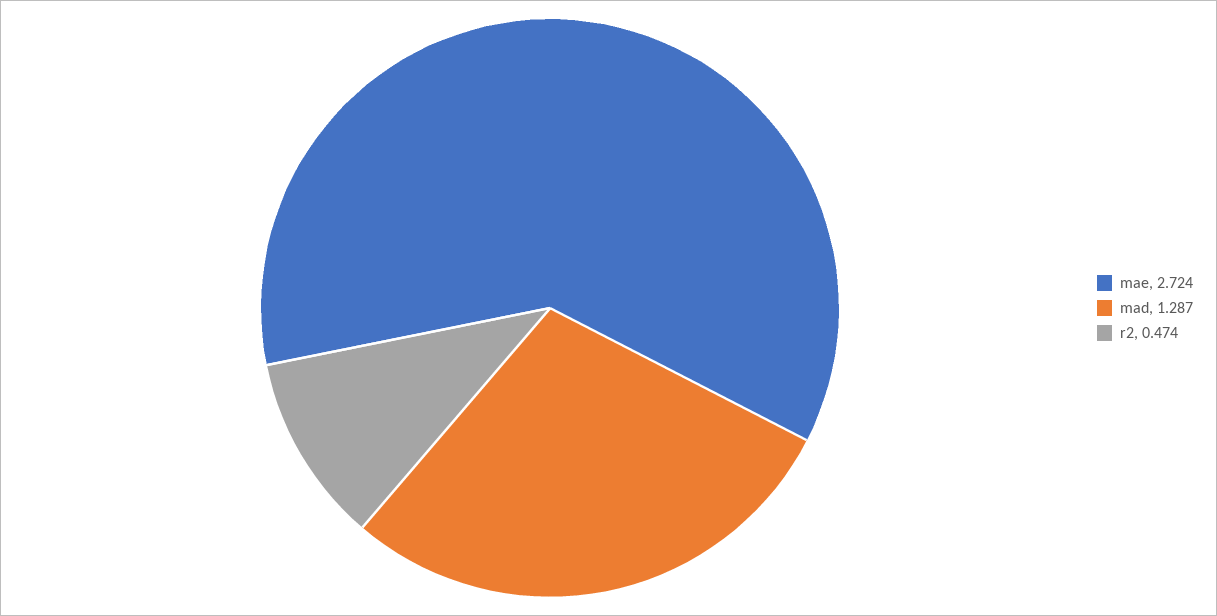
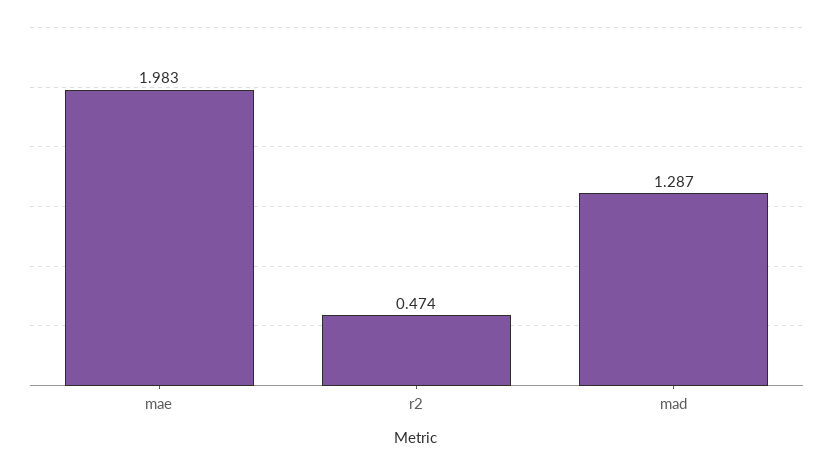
mae: 2.724 -> 1.983

